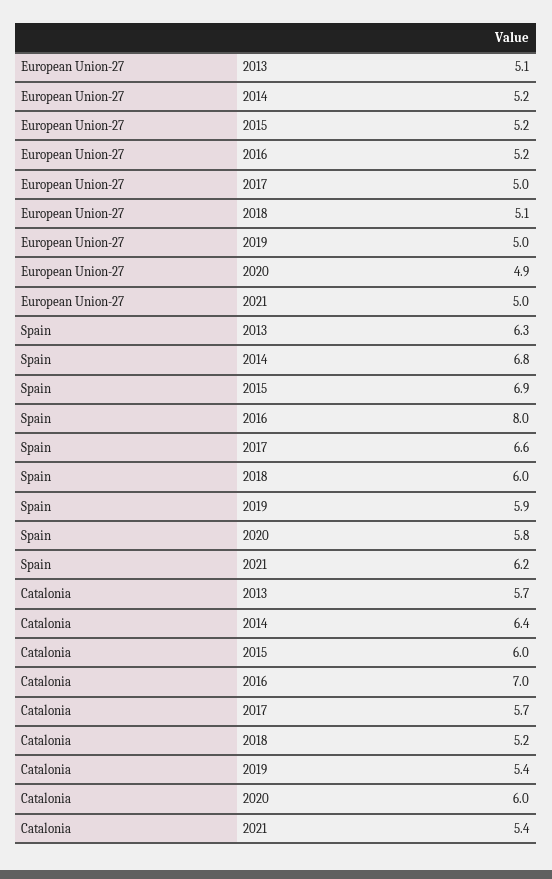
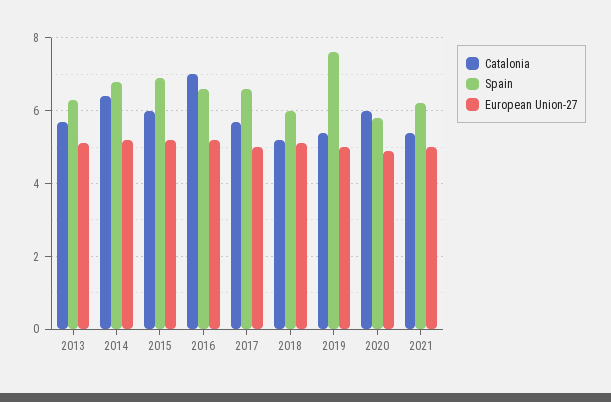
Spain, 2016: 8 -> 6.5
Spain, 2019: 5.9 -> 7.5

